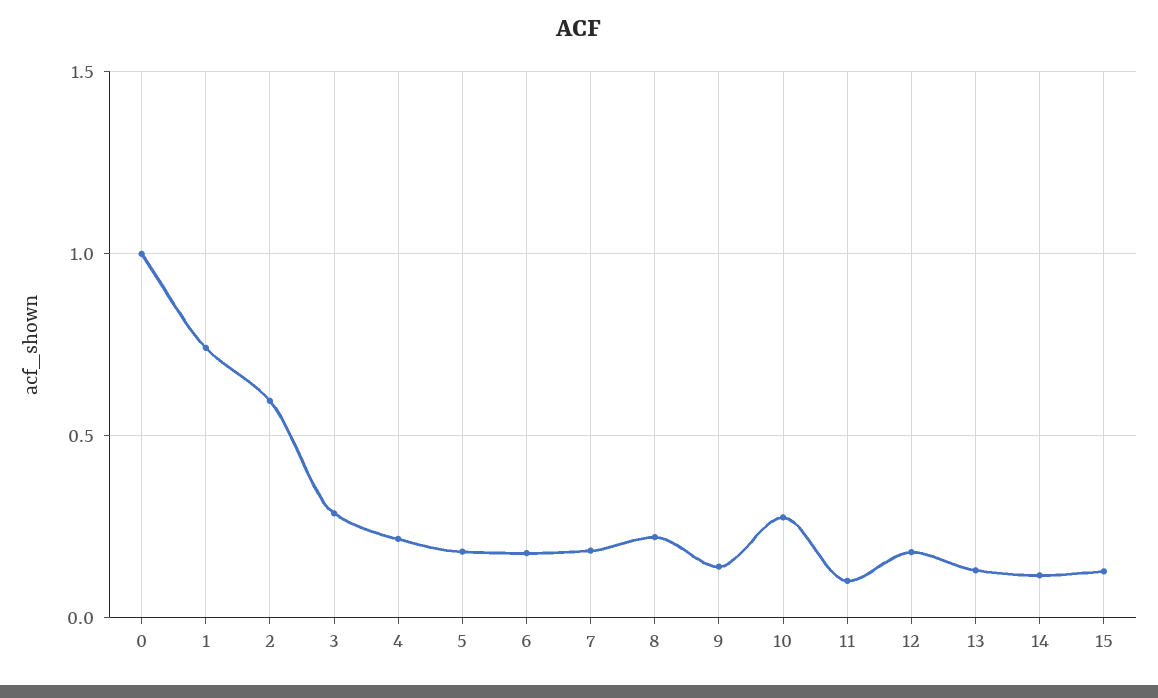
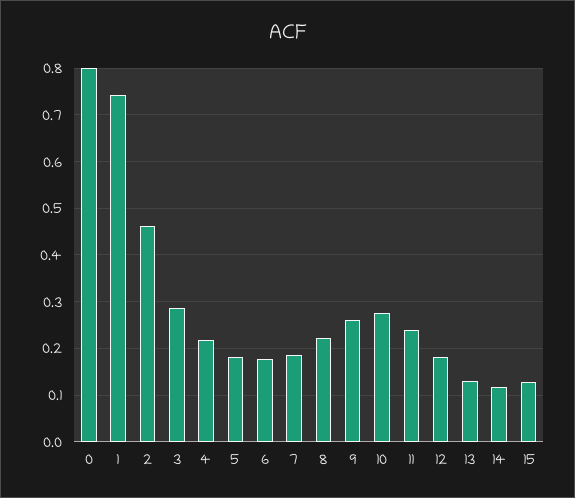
0: 1 -> 0.8
2: 0.6 -> 0.46
9: 0.15 -> 0.26
11: 0.1 -> 0.24

